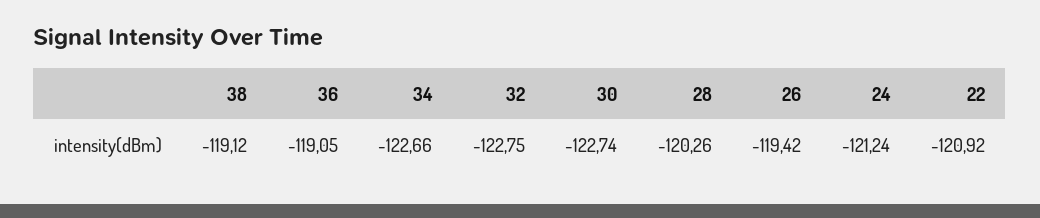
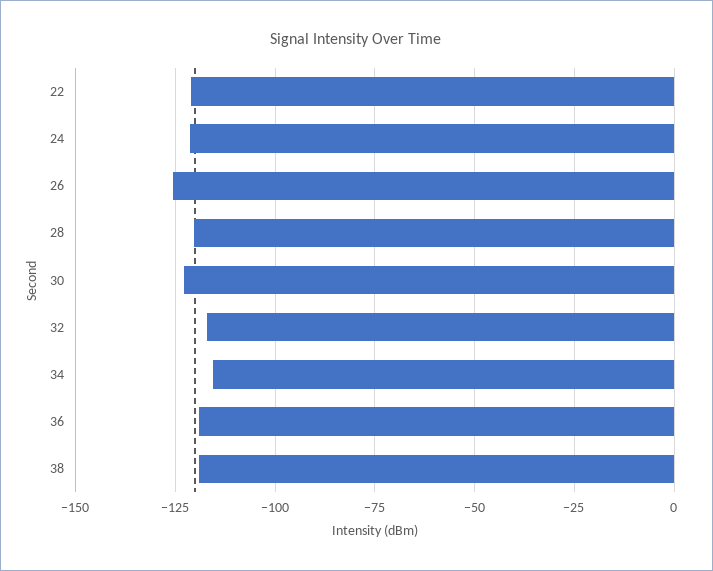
34: -122.66 -> -115
32: -122.75 -> -117.5
26: -119.42 -> -125

